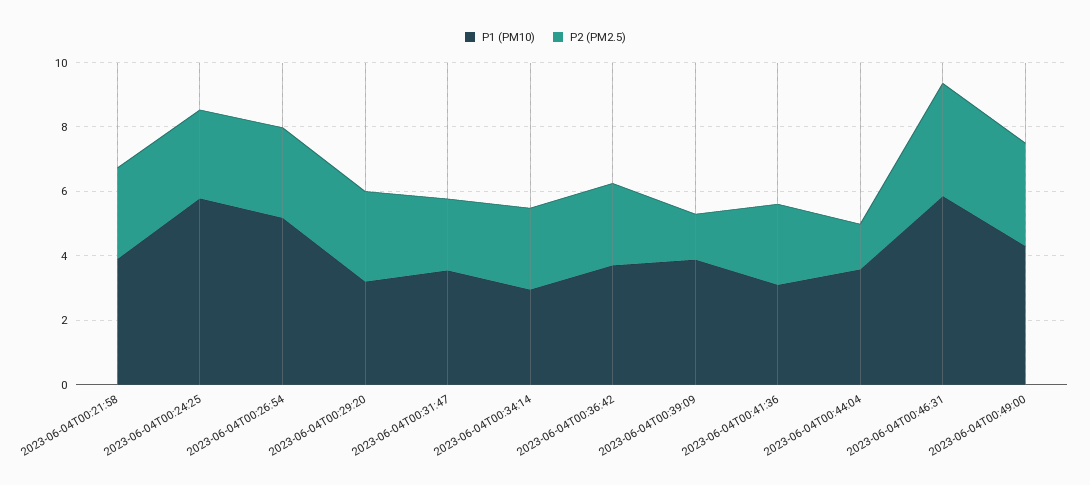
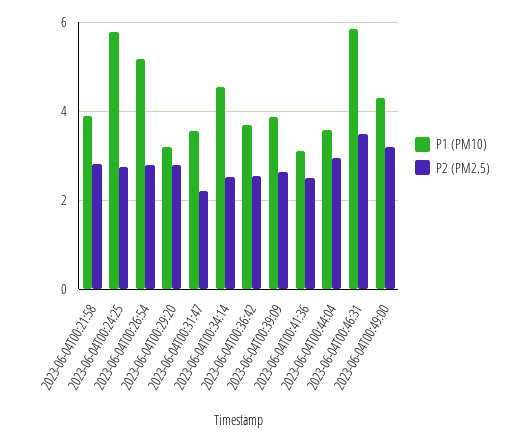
P1 (PM10), 2023-06-04T00:34:14: 3 -> 4.6
P2 (PM2.5), 2023-06-04T00:39:09: 1.5 -> 2.6
P2 (PM2.5), 2023-06-04T00:44:04: 1.5 -> 3

